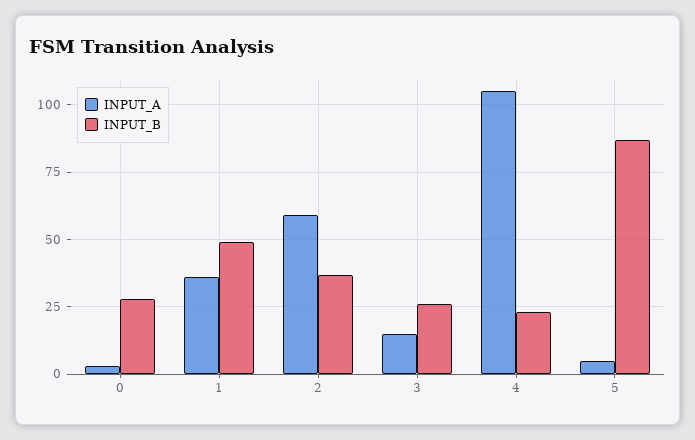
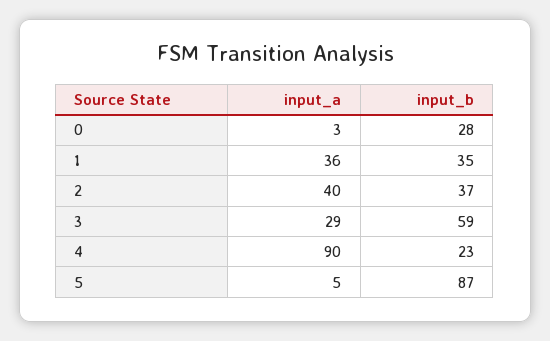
INPUT_B, 1: 50 -> 35
INPUT_A, 2: 60 -> 40
INPUT_A, 3: 15 -> 29
INPUT_B, 3: 25 -> 59
INPUT_A, 4: 105 -> 90

